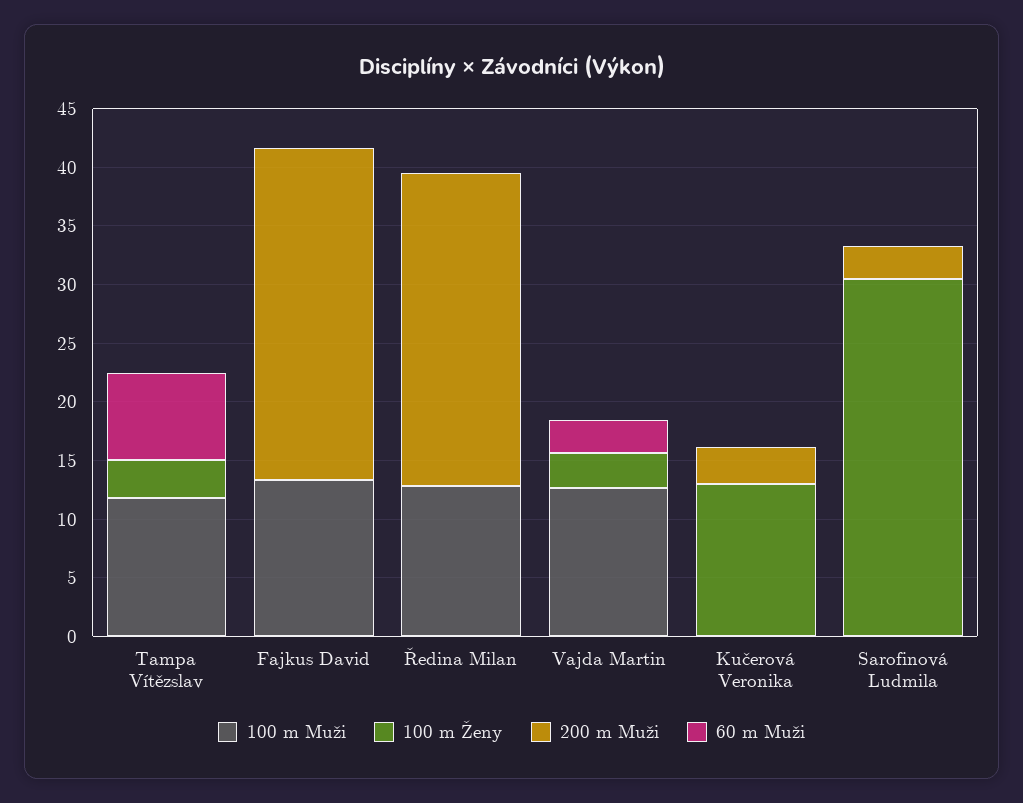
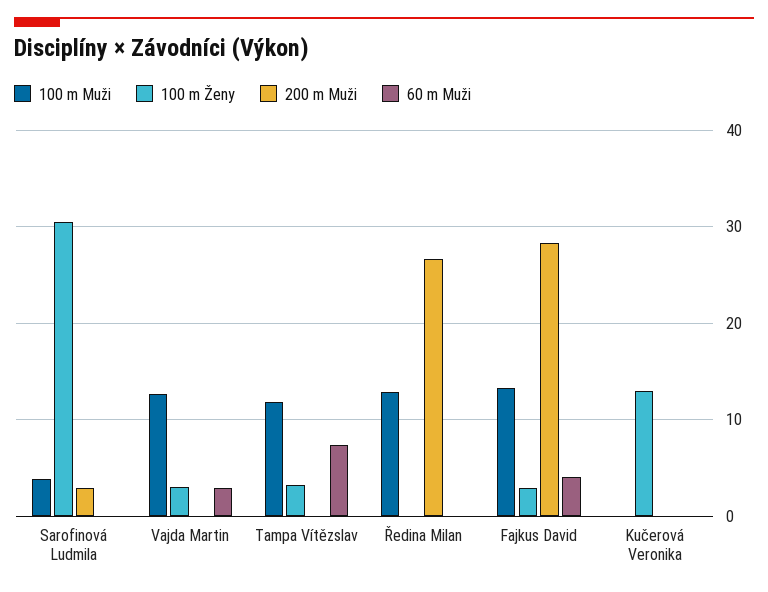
100 m Ženy, Fajkus David: 0 -> 3
60 m Muži, Fajkus David: 0 -> 4
200 m Muži, Kučerová Veronika: 3 -> 0
100 m Muži, Sarofinová Ludmila: 0 -> 4

